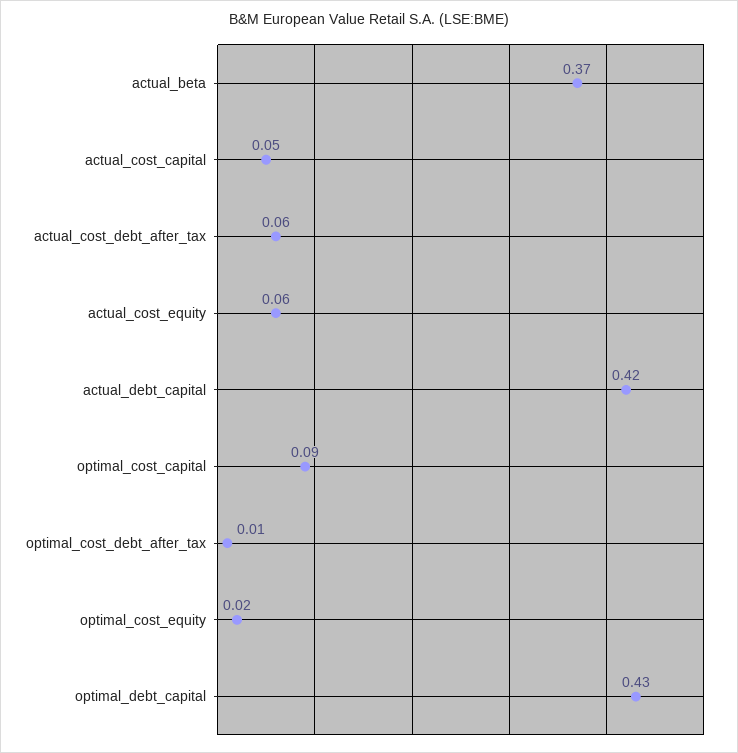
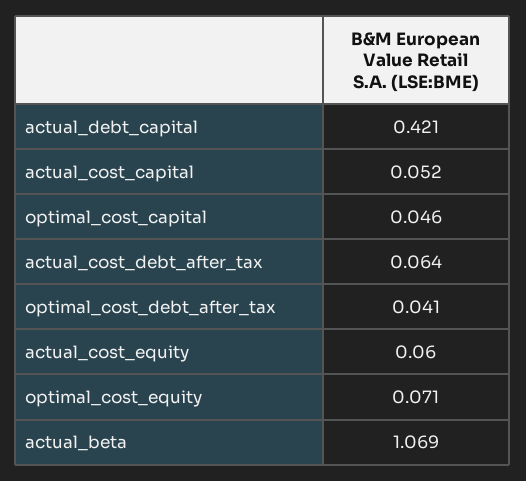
actual_beta: 0.37 -> 1.069
optimal_cost_capital: 0.09 -> 0.046
optimal_cost_debt_after_tax: 0.01 -> 0.041
optimal_cost_equity: 0.02 -> 0.071
optimal_debt_capital: 0.43 -> none

